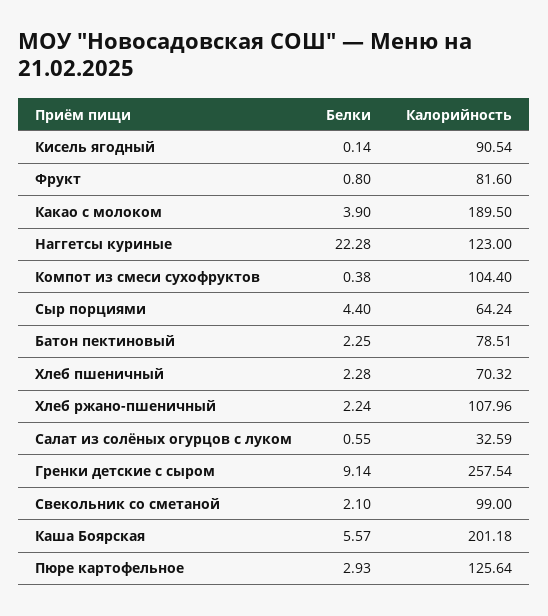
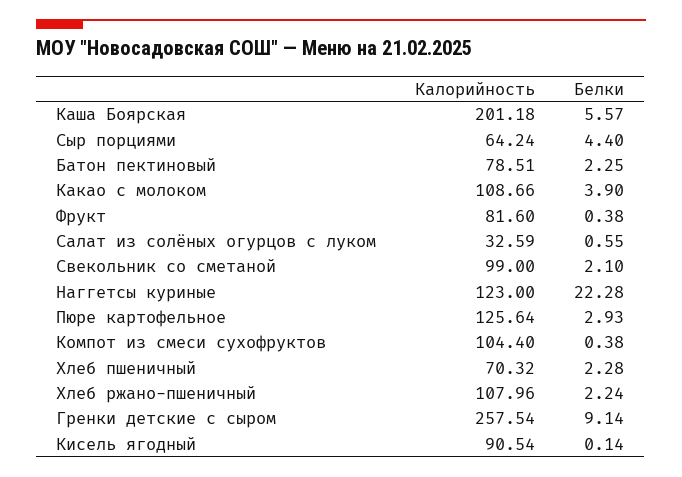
Белки, Фрукт: 0.8 -> 0.38
Калорийность, Какао с молоком: 189.5 -> 108.66

